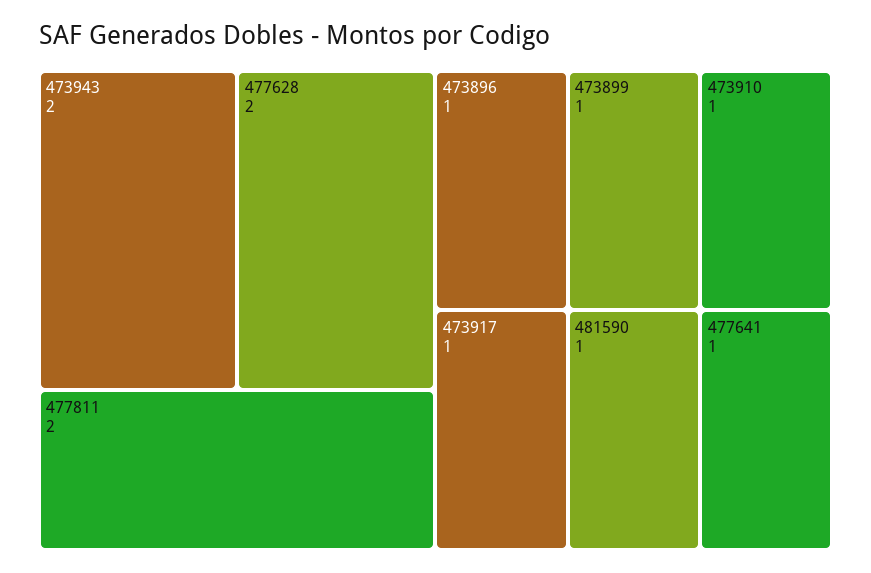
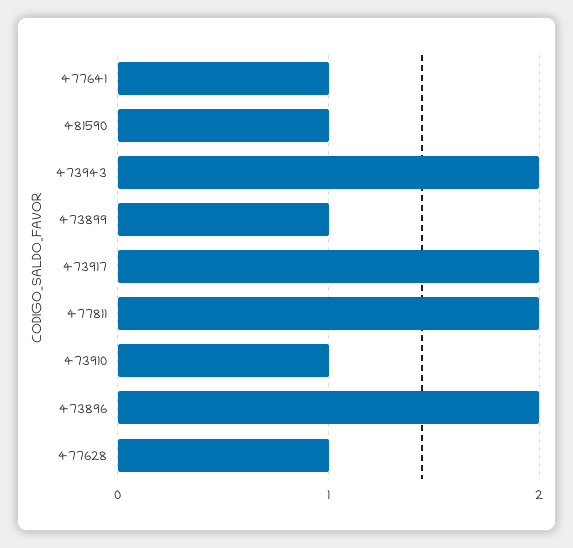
477628: 2 -> 1
473896: 1 -> 2
473917: 1 -> 2

